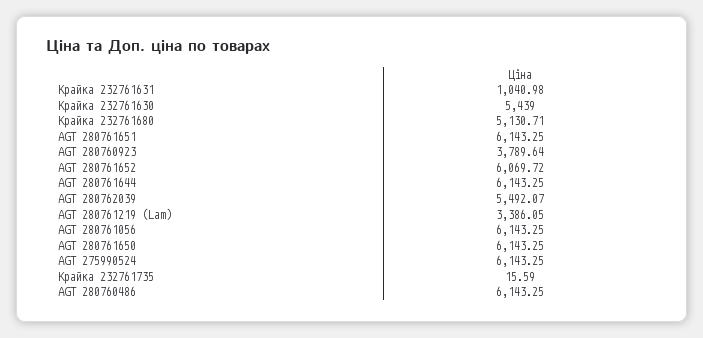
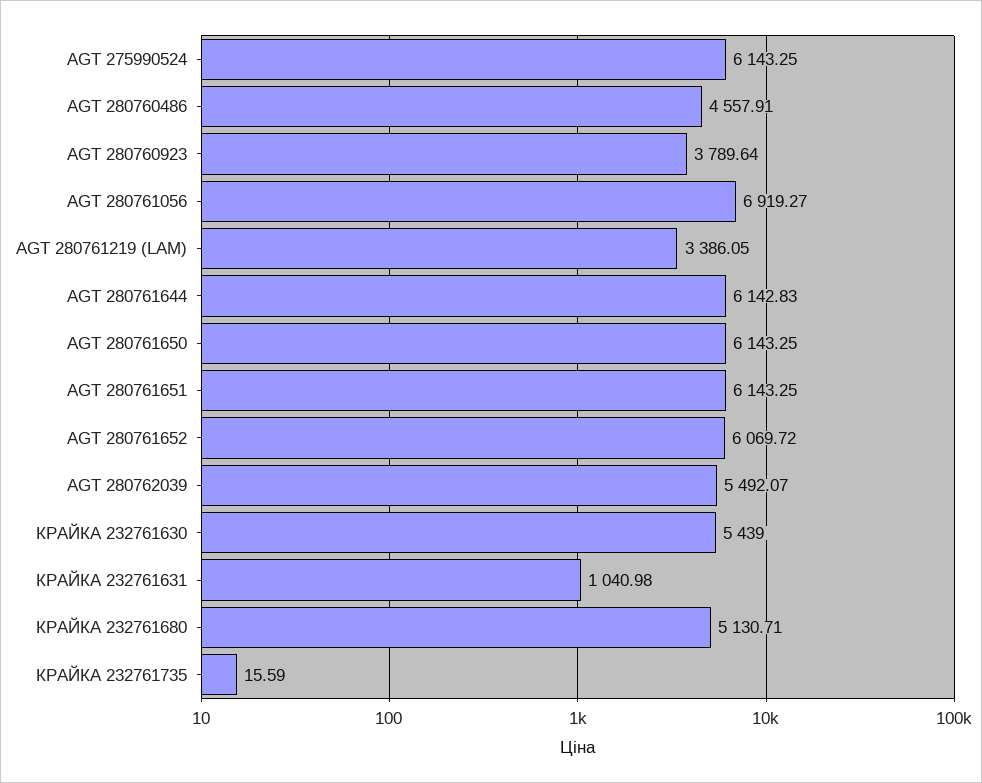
AGT 280761644: 6143.25 -> 6142.83
AGT 280761056: 6143.25 -> 6919.27
AGT 280760486: 6143.25 -> 4557.91

